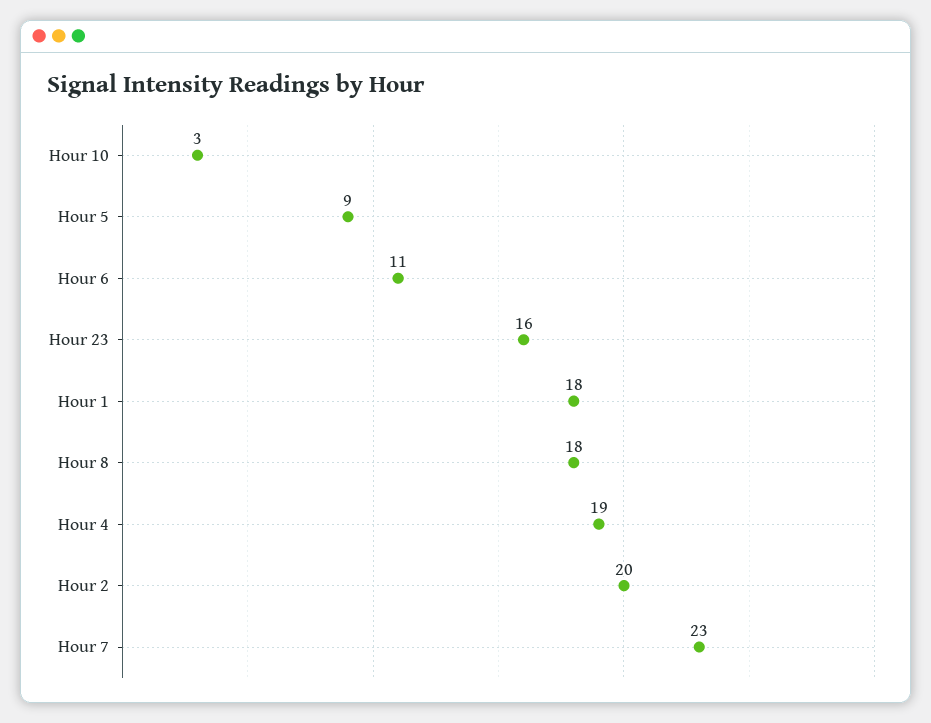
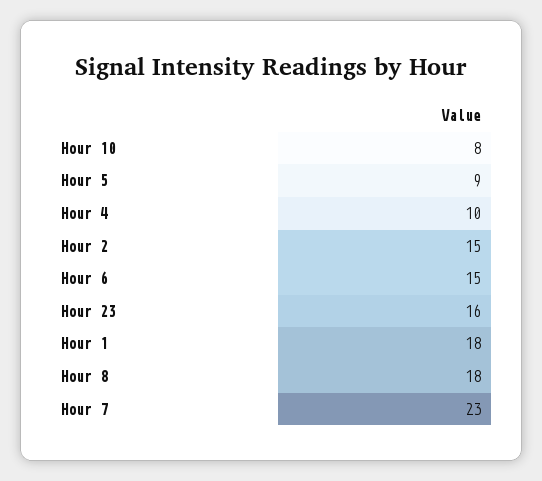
Hour 10: 3 -> 8
Hour 6: 11 -> 15
Hour 4: 19 -> 10
Hour 2: 20 -> 15

